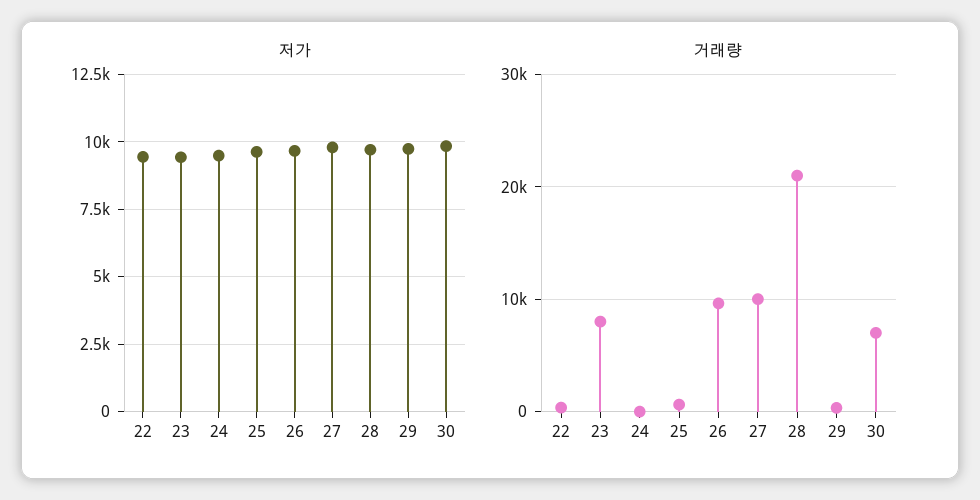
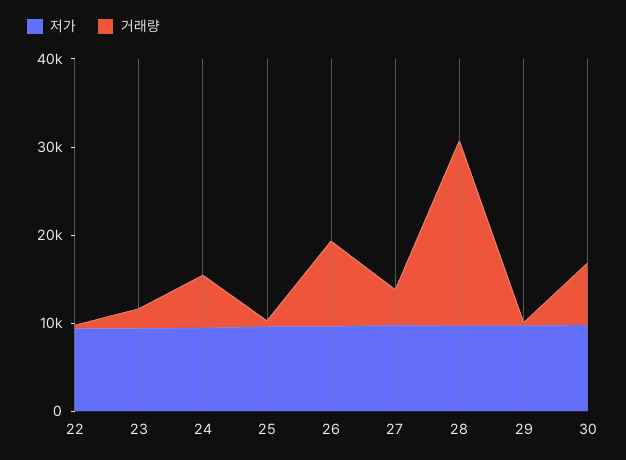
거래량, 23: 8000 -> 2000
거래량, 24: 0 -> 6000
거래량, 27: 10000 -> 4000

